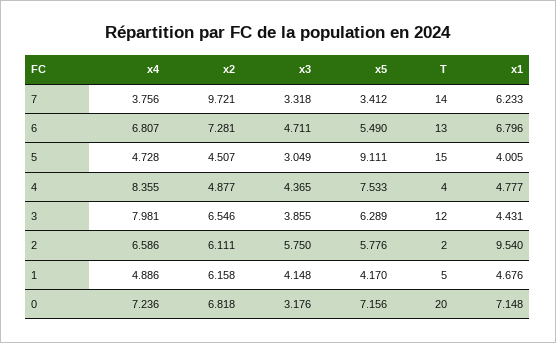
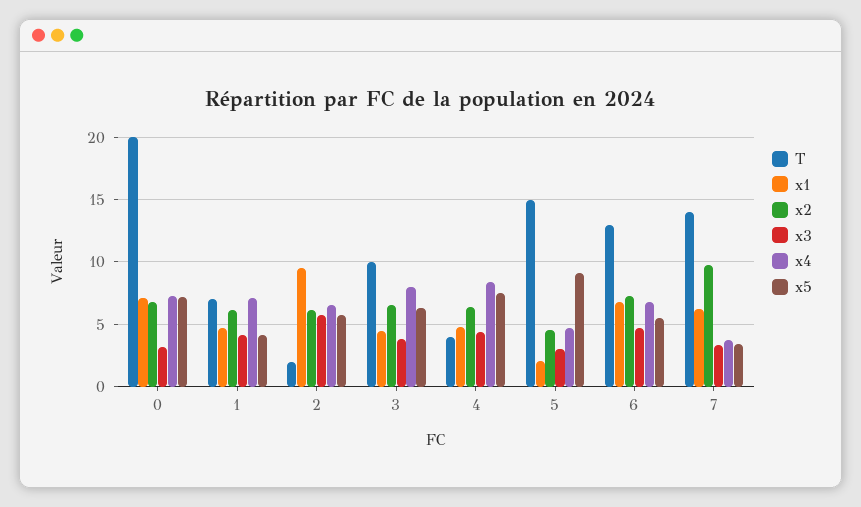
x1, 5: 4.005 -> 2
x2, 4: 4.877 -> 6.5
T, 3: 12 -> 10
x4, 1: 4.886 -> 7
T, 1: 5 -> 7

